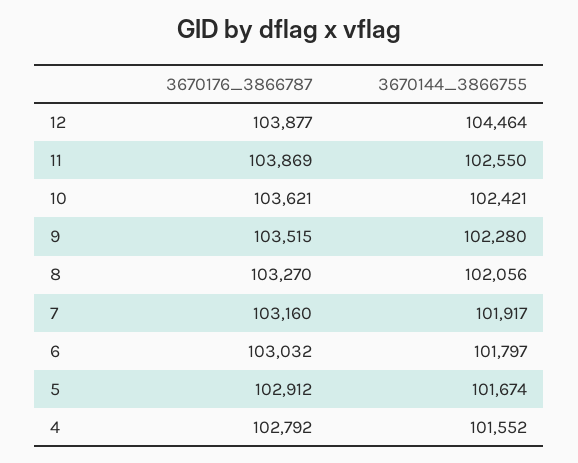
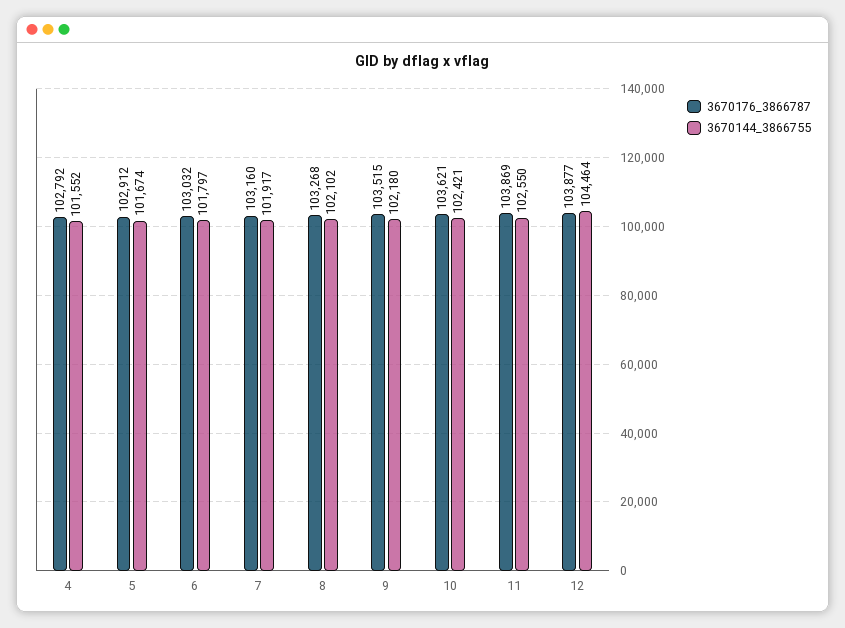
3670144_3866755, 9: 102280 -> 102180
3670176_3866787, 8: 103270 -> 103268
3670144_3866755, 8: 102056 -> 102102

